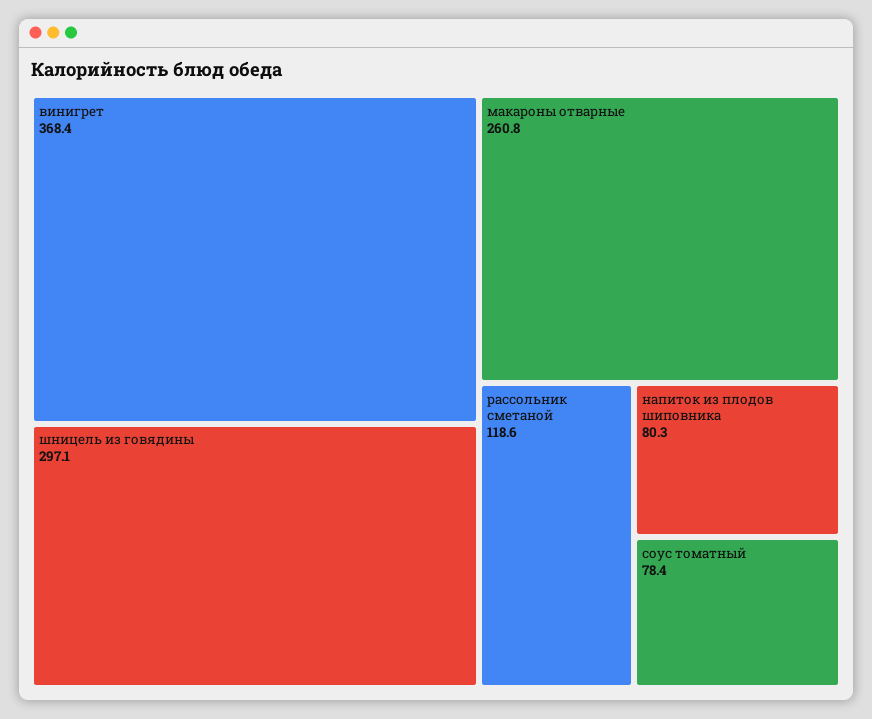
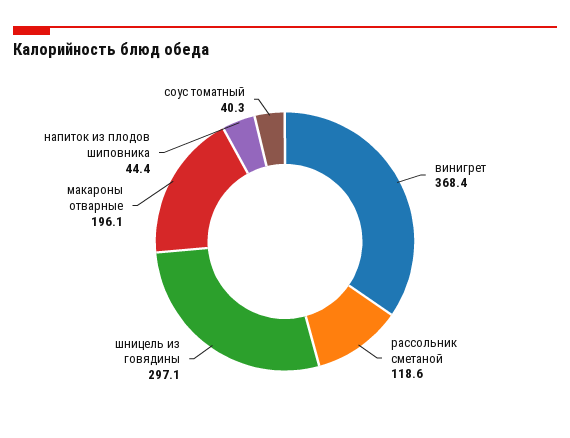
макароны отварные: 260.8 -> 196.1
напиток из плодов шиповника: 80.3 -> 44.4
соус томатный: 78.4 -> 40.3

